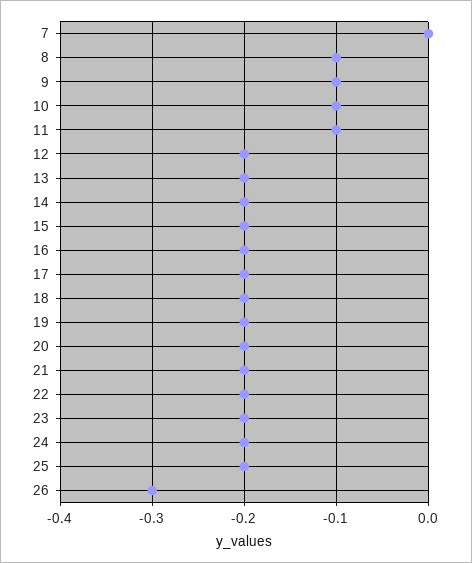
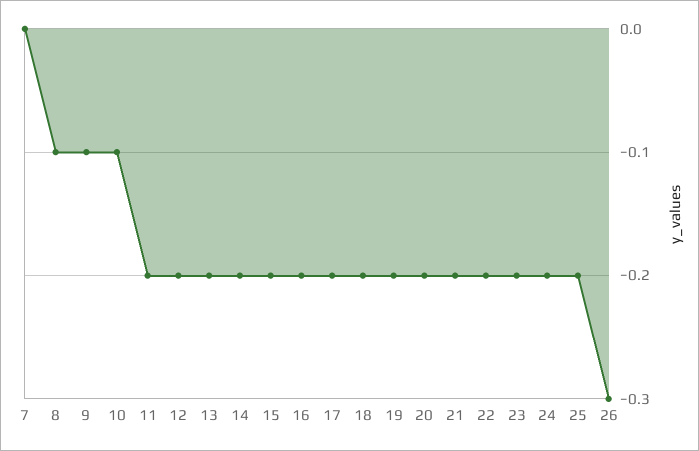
11: -0.1 -> -0.2

